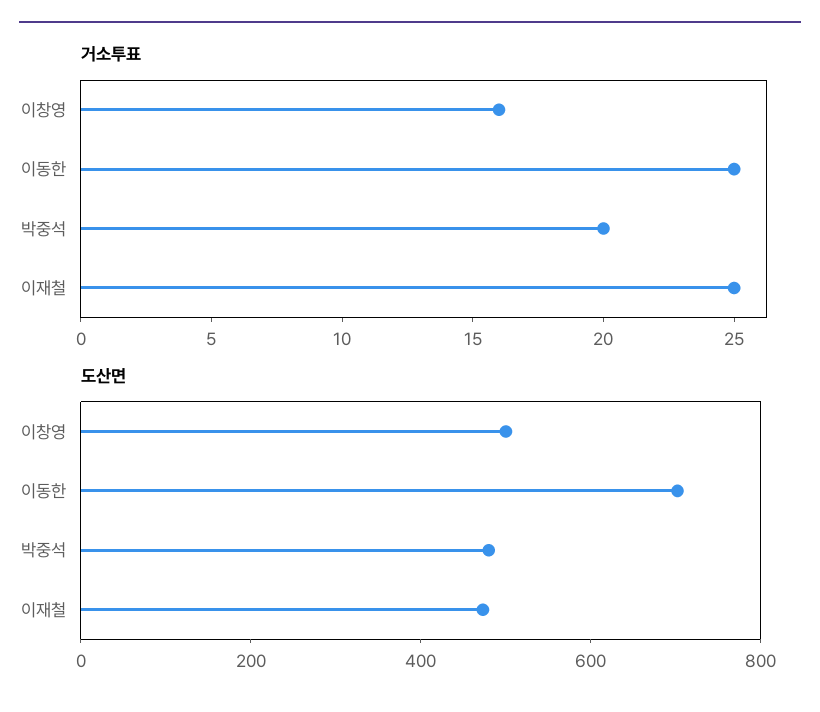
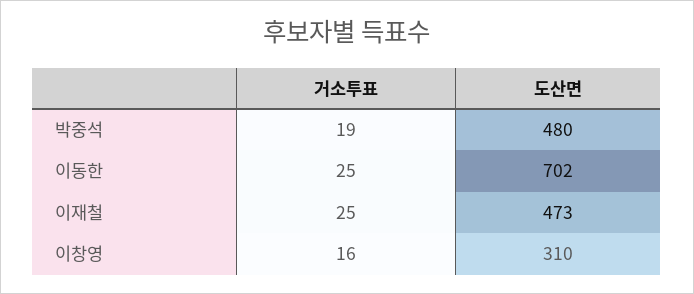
거소투표, 박중석: 20 -> 19
도산면, 이창영: 500 -> 310

